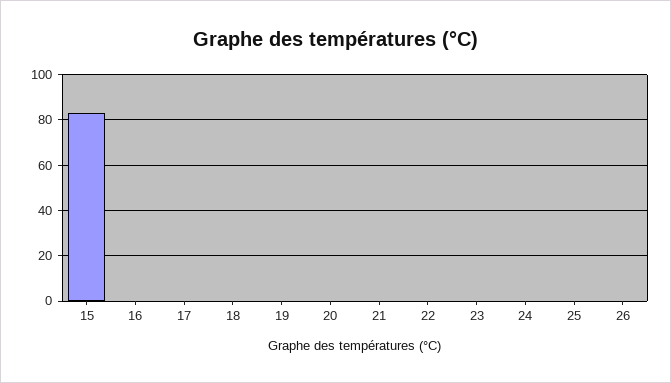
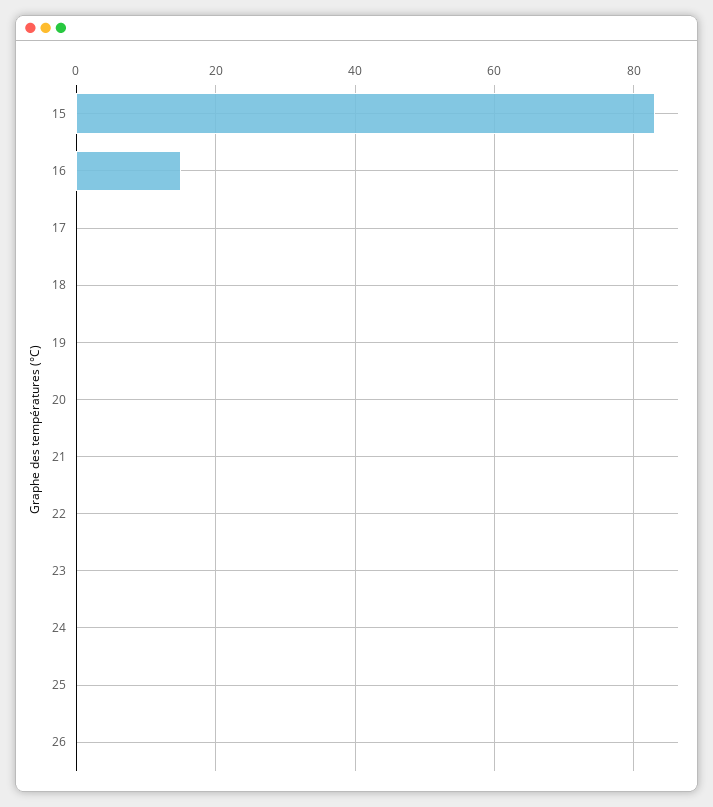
16: 0 -> 15

